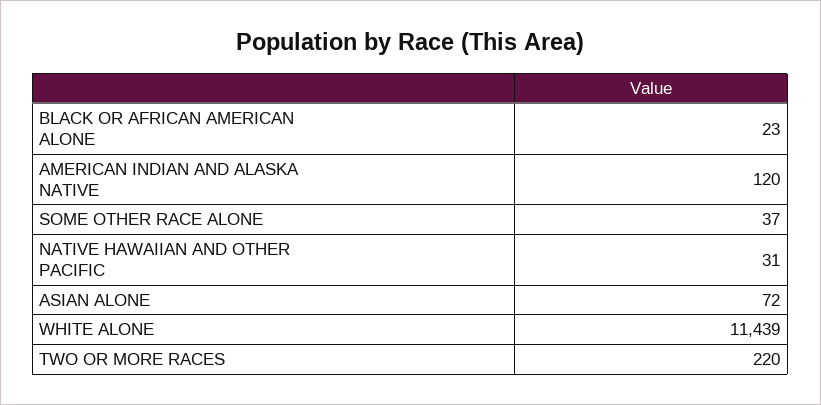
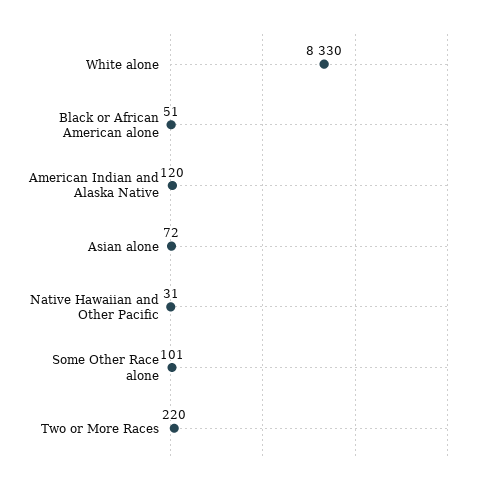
BLACK OR AFRICAN AMERICAN ALONE: 23 -> 51
SOME OTHER RACE ALONE: 37 -> 101
WHITE ALONE: 11439 -> 8330

